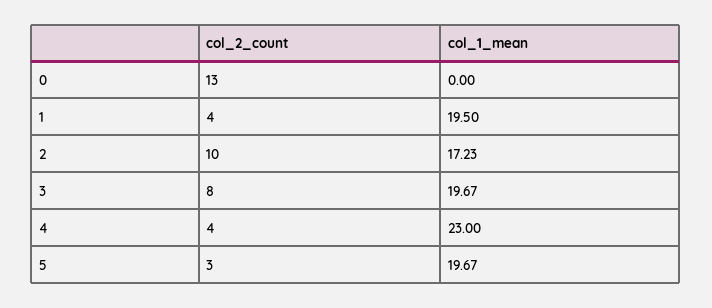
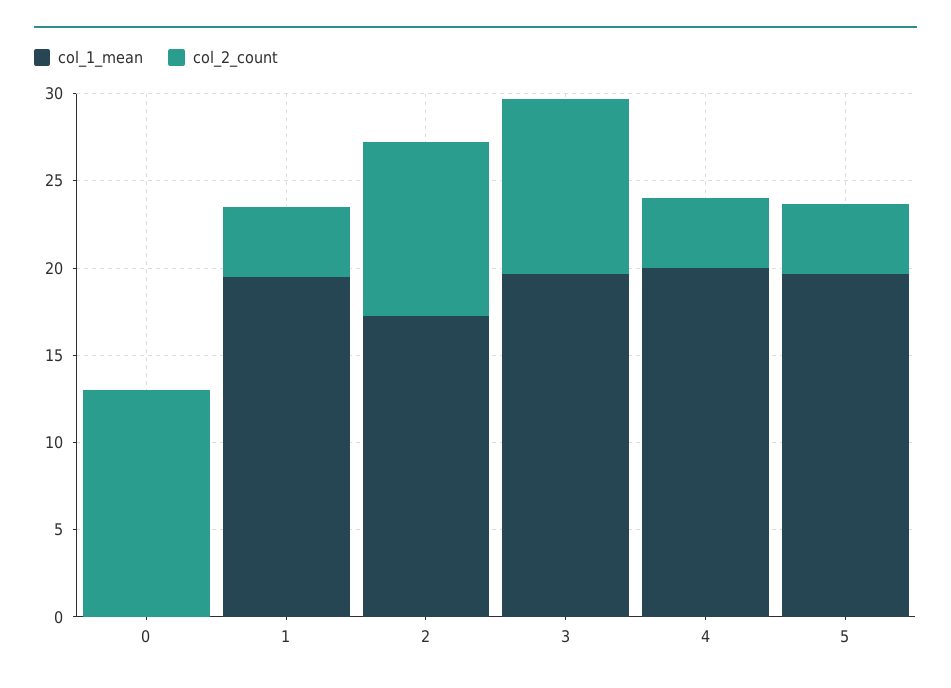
col_2_count, 3: 8 -> 10
col_1_mean, 4: 23 -> 20
col_2_count, 5: 3 -> 4

